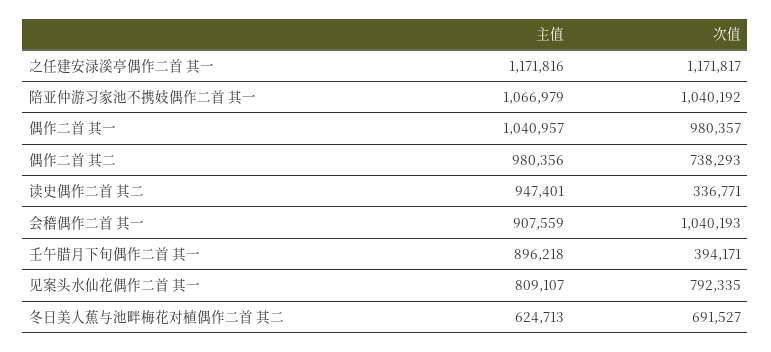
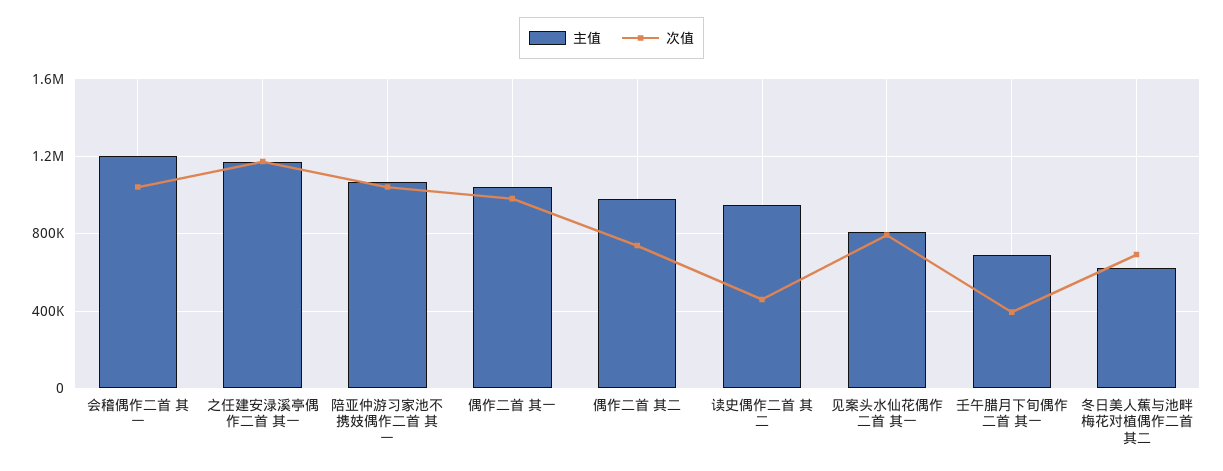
次值, 读史偶作二首 其二: 336771 -> 450000
主值, 会稽偶作二首 其一: 907559 -> 1200000
主值, 壬午腊月下旬偶作二首 其一: 896218 -> 700000

